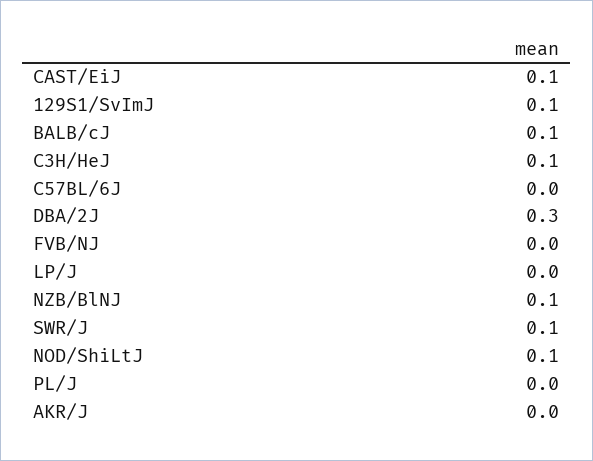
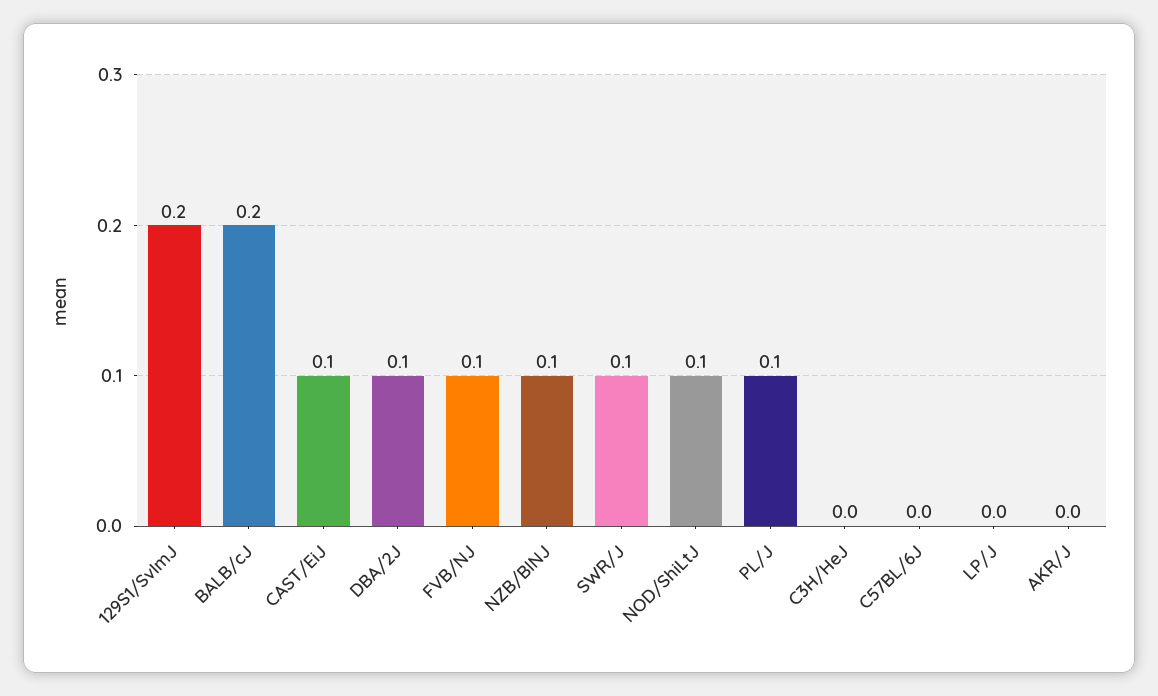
129S1/SvImJ: 0.1 -> 0.2
BALB/cJ: 0.1 -> 0.2
C3H/HeJ: 0.1 -> 0
DBA/2J: 0.3 -> 0.1
FVB/NJ: 0 -> 0.1
PL/J: 0 -> 0.1

